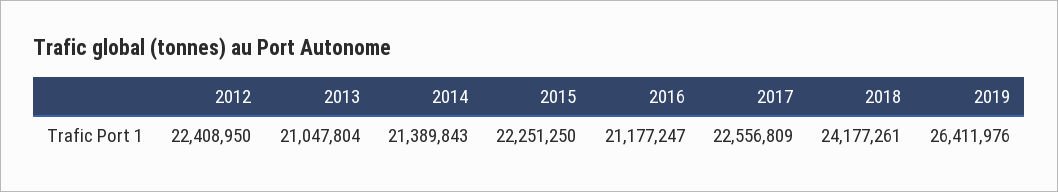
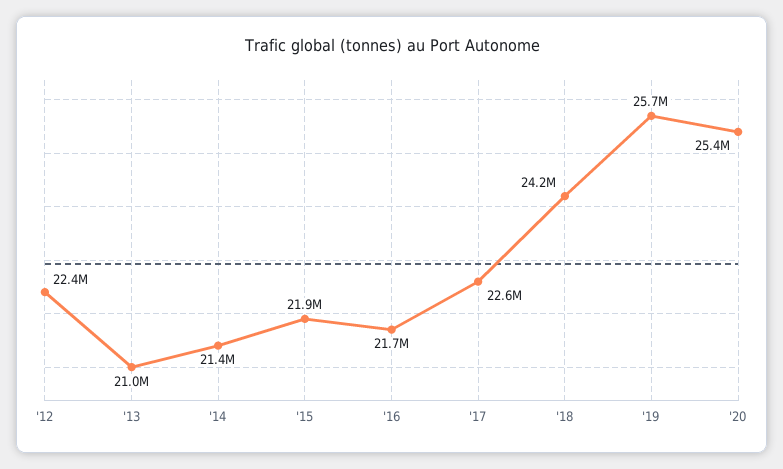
2015: 22251250 -> 21900000
2016: 21177247 -> 21700000
2019: 26411976 -> 25700000
'20: none -> 25400000

